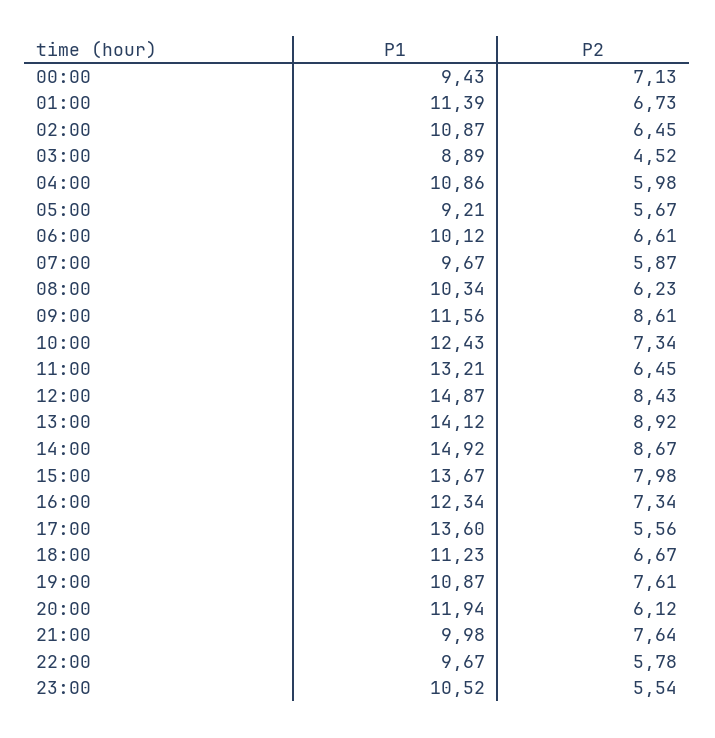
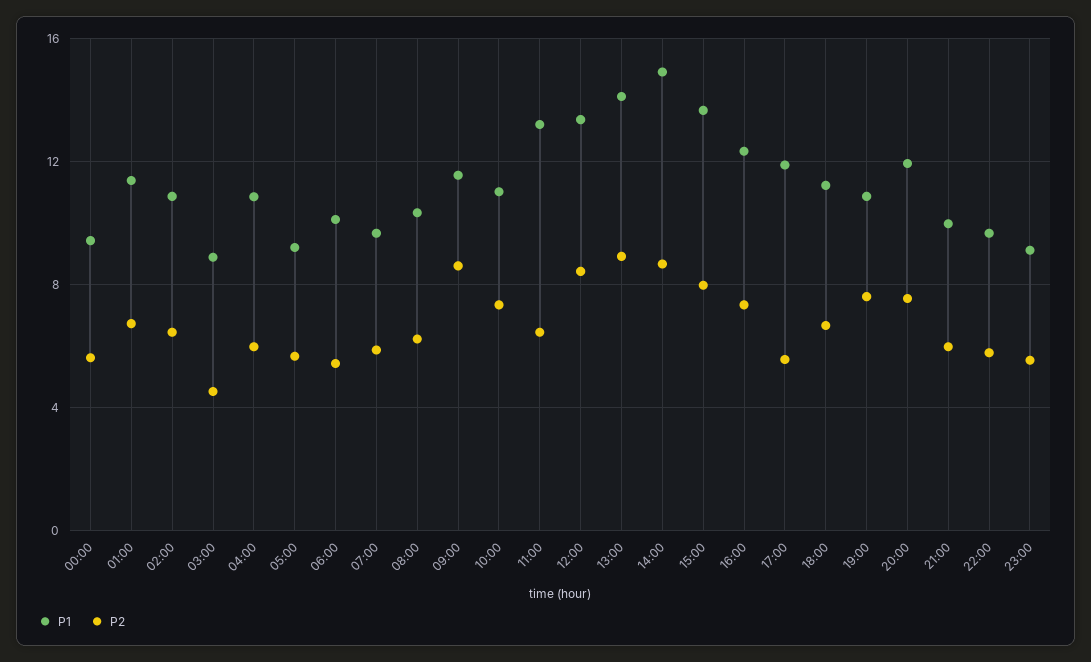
P2, 00:00: 7.13 -> 5.5
P2, 06:00: 6.61 -> 5.5
P1, 10:00: 12.43 -> 11
P1, 12:00: 14.87 -> 13.5
P1, 17:00: 13.6 -> 12
P2, 20:00: 6.12 -> 7.5
P2, 21:00: 7.64 -> 6
P1, 23:00: 10.52 -> 9

